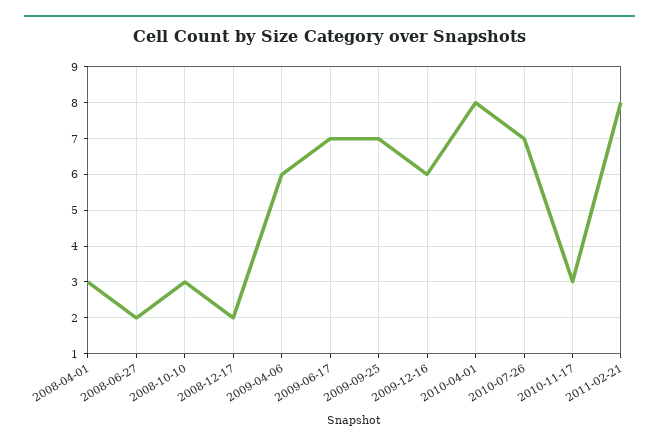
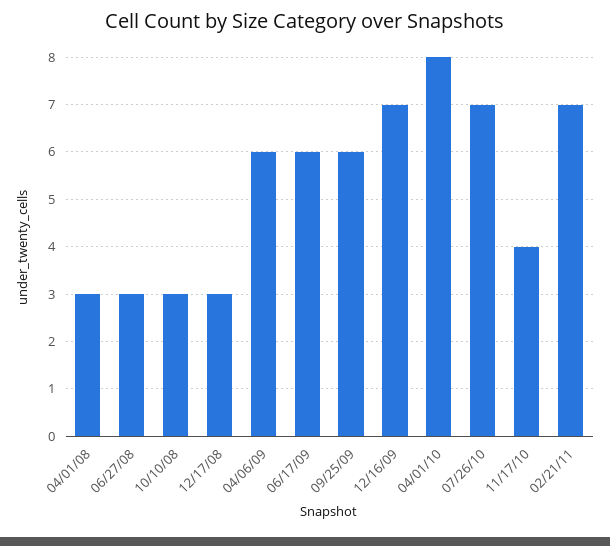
2008-06-27: 2 -> 3
2008-12-17: 2 -> 3
2009-06-17: 7 -> 6
2009-09-25: 7 -> 6
2009-12-16: 6 -> 7
2010-11-17: 3 -> 4
2011-02-21: 8 -> 7

